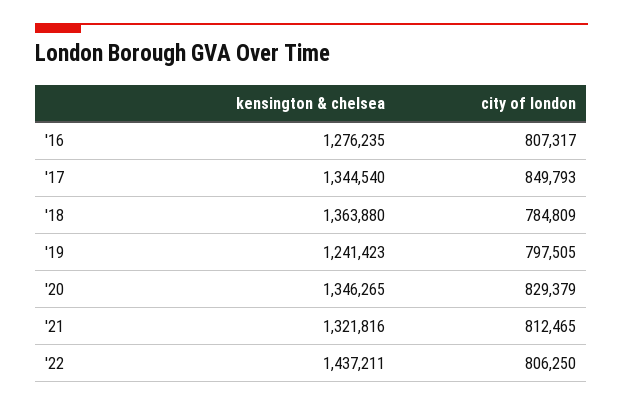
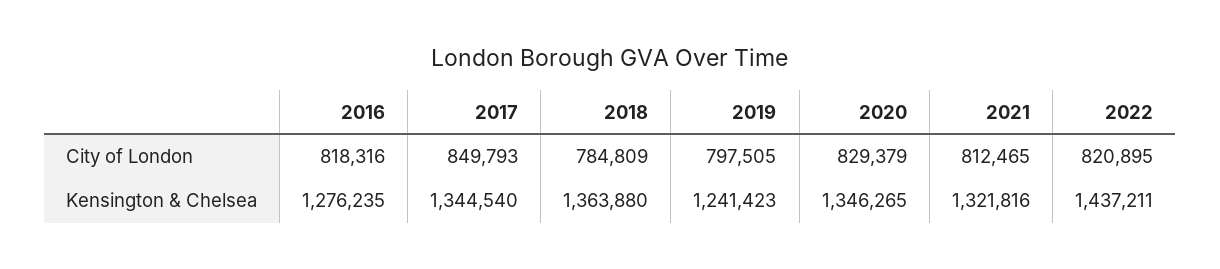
city of london, '16: 807317 -> 818316
city of london, '22: 806250 -> 820895

